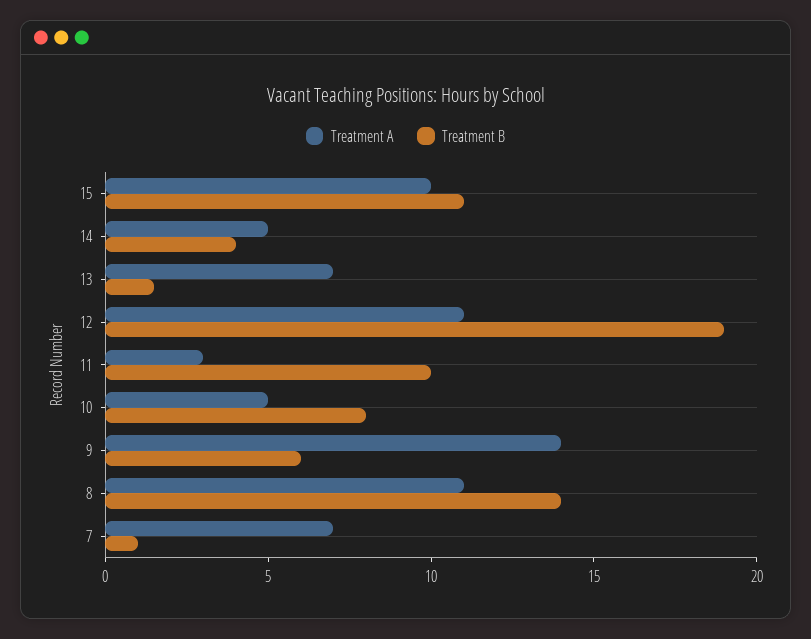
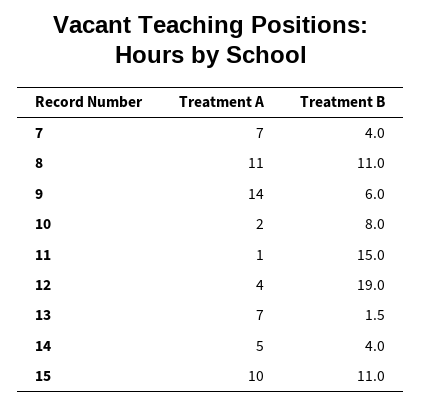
Treatment A, 12: 11 -> 4
Treatment A, 11: 3 -> 1
Treatment B, 11: 10 -> 15
Treatment A, 10: 5 -> 2
Treatment B, 8: 14 -> 11
Treatment B, 7: 1 -> 4

